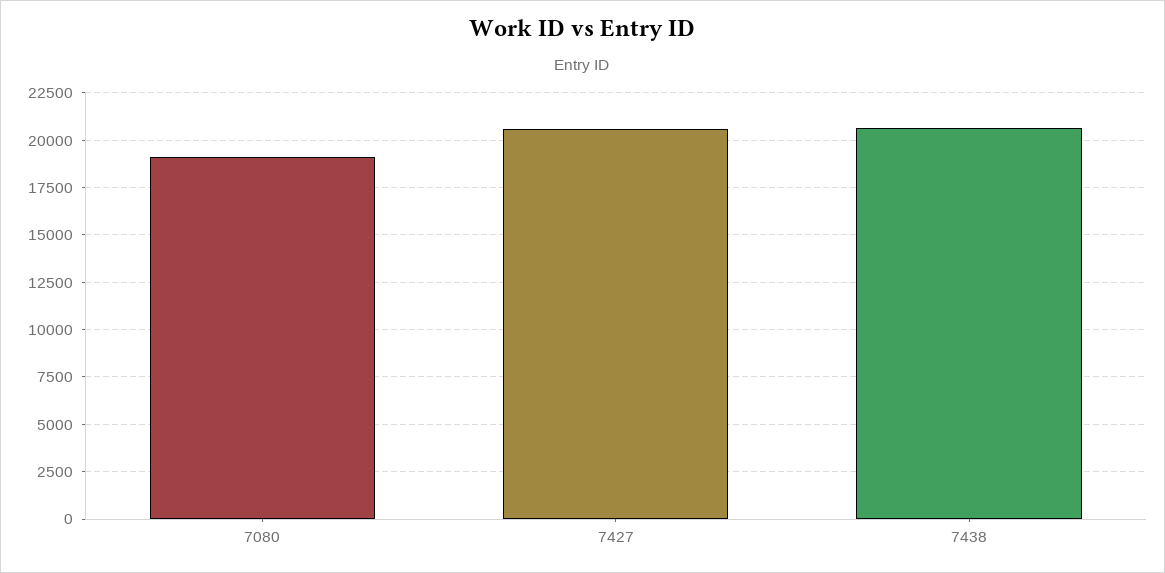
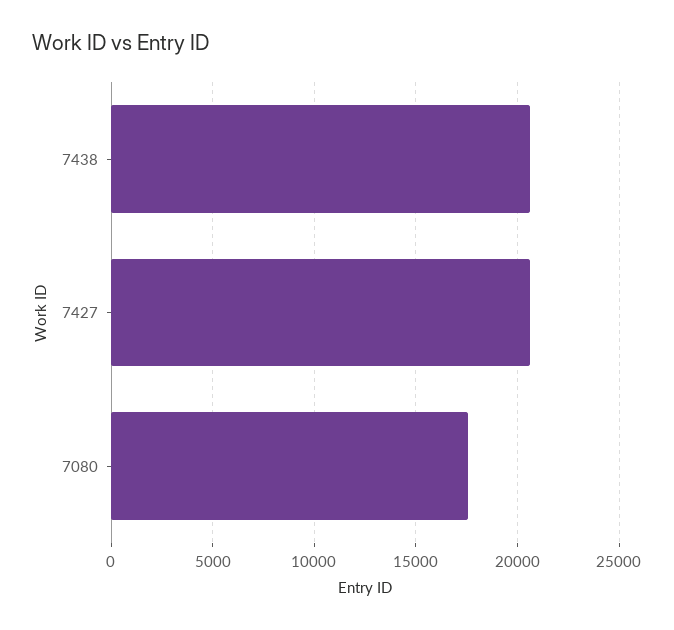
7080: 19000 -> 17500

